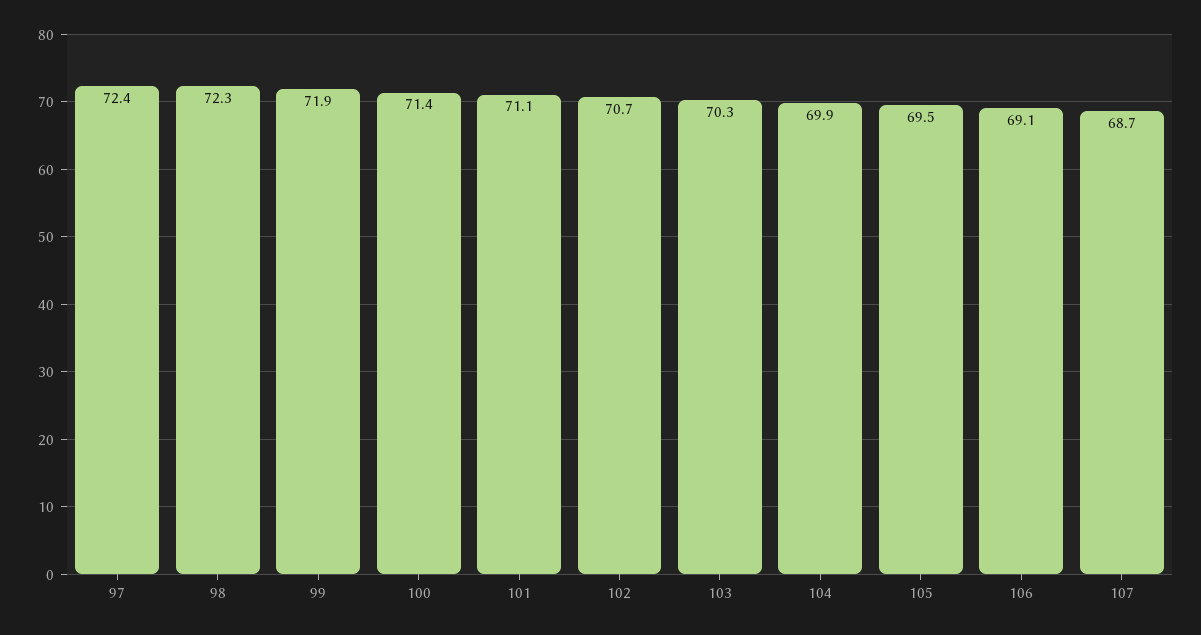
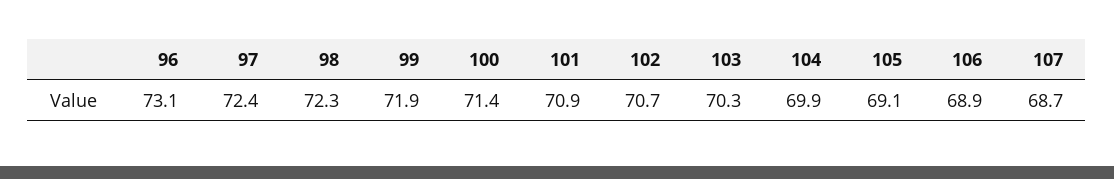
101: 71.1 -> 70.9
105: 69.5 -> 69.1
106: 69.1 -> 68.9
96: none -> 73.1

